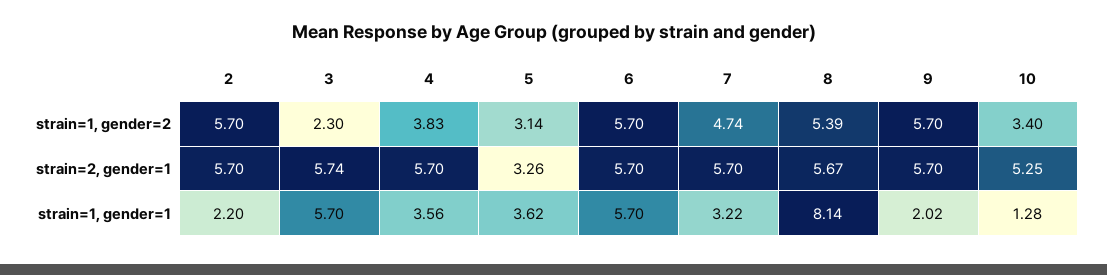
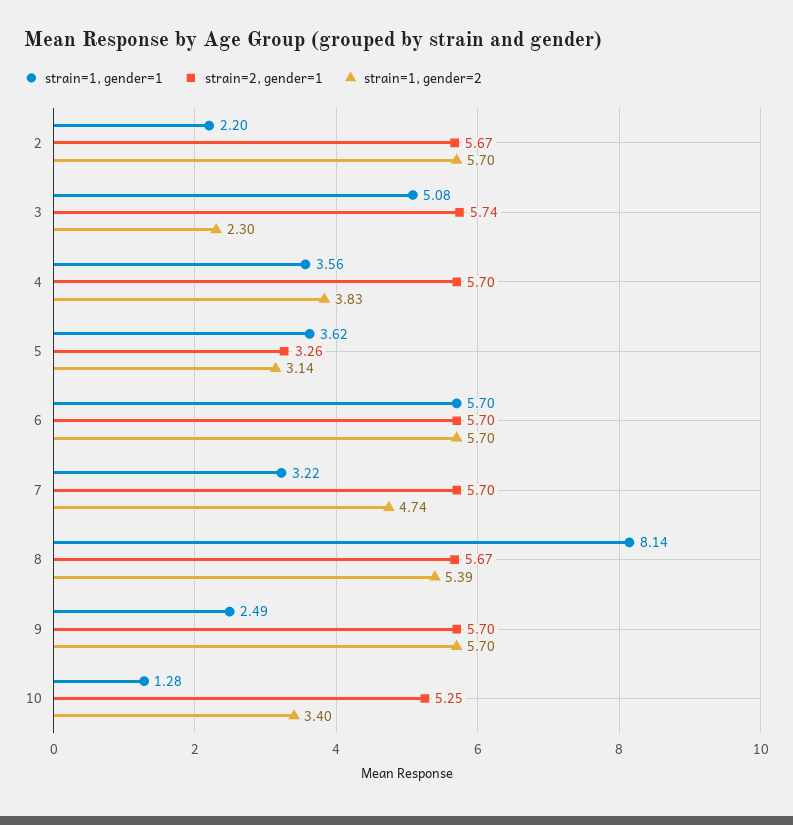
strain=2, gender=1, 2: 5.7 -> 5.67
strain=1, gender=1, 3: 5.7 -> 5.08
strain=1, gender=1, 9: 2.02 -> 2.49

